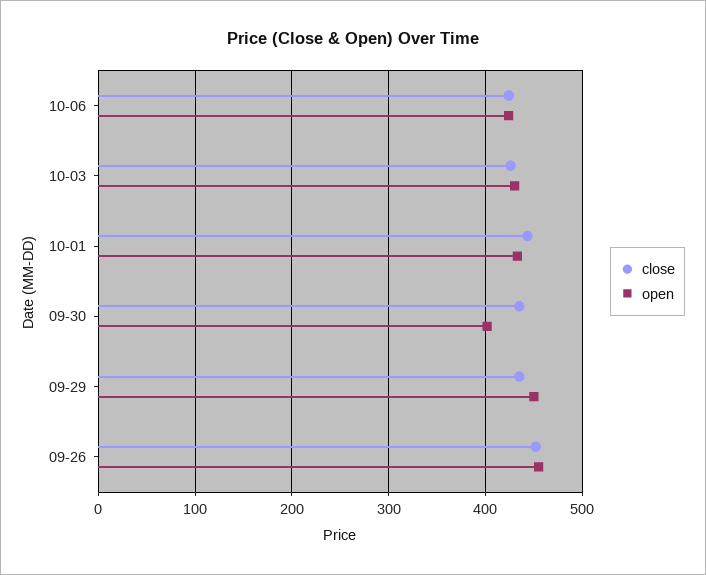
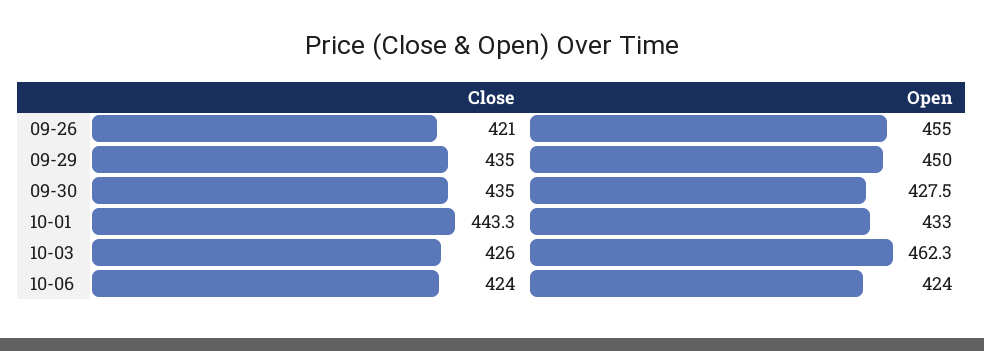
open, 10-03: 430 -> 462.3
open, 09-30: 400 -> 427.5
close, 09-26: 450 -> 421

